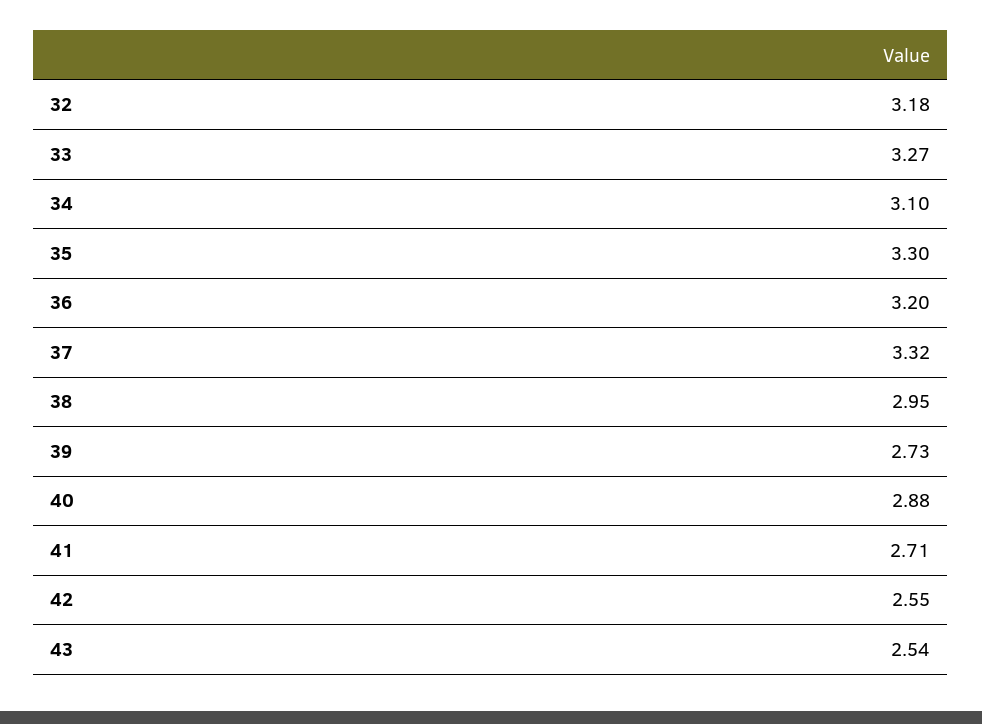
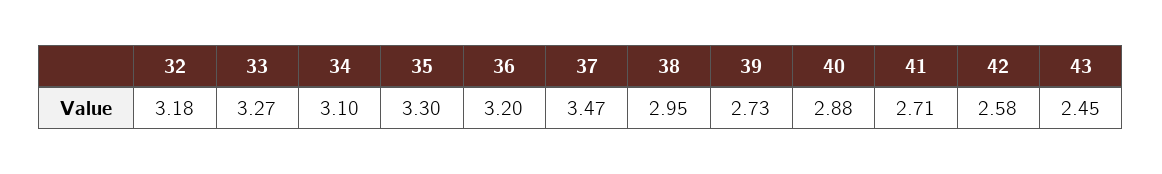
37: 3.32 -> 3.47
42: 2.55 -> 2.58
43: 2.54 -> 2.45

